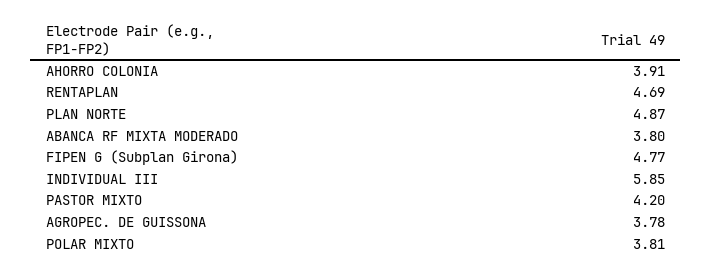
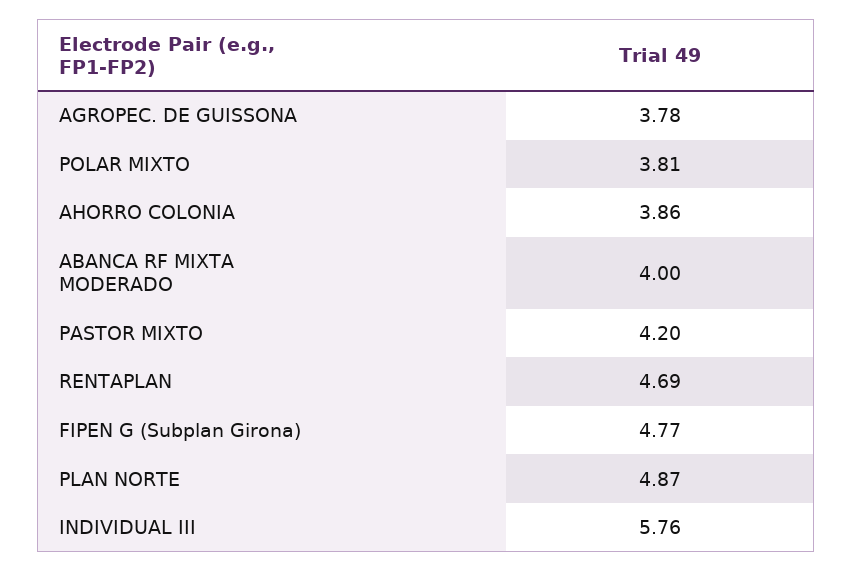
AHORRO COLONIA: 3.91 -> 3.86
ABANCA RF MIXTA MODERADO: 3.8 -> 4
INDIVIDUAL III: 5.85 -> 5.76

